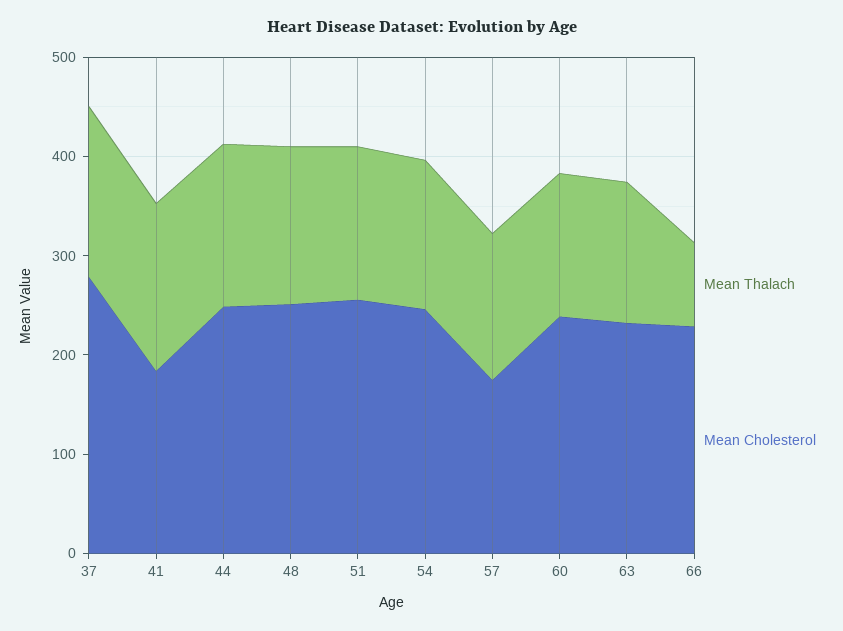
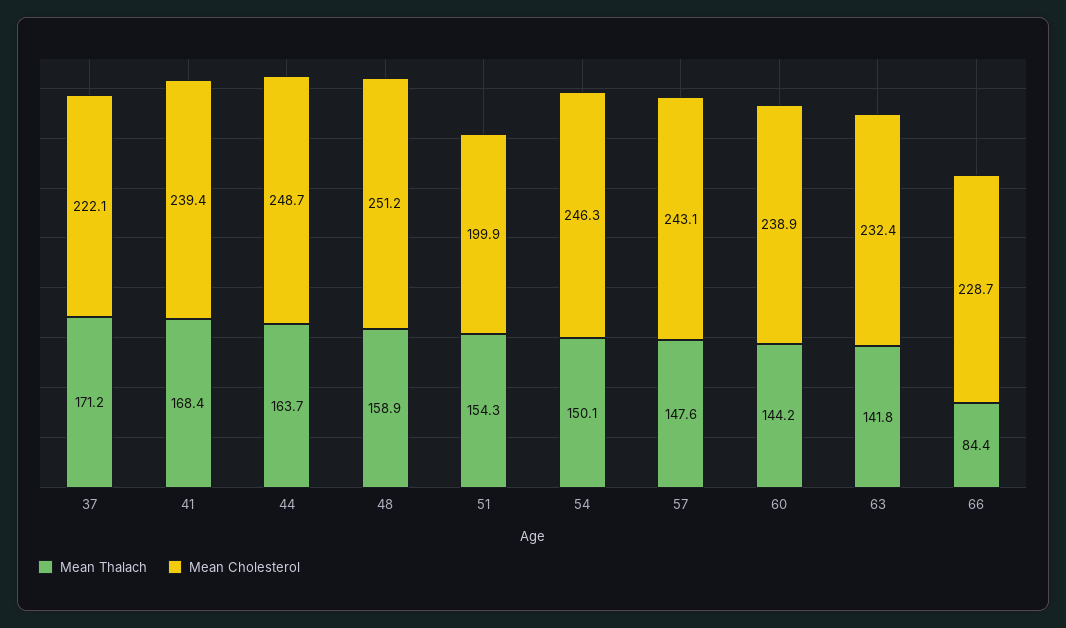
Mean Cholesterol, 37: 280 -> 222.1
Mean Cholesterol, 41: 180 -> 239.4
Mean Cholesterol, 51: 260 -> 199.9
Mean Cholesterol, 57: 180 -> 243.1

